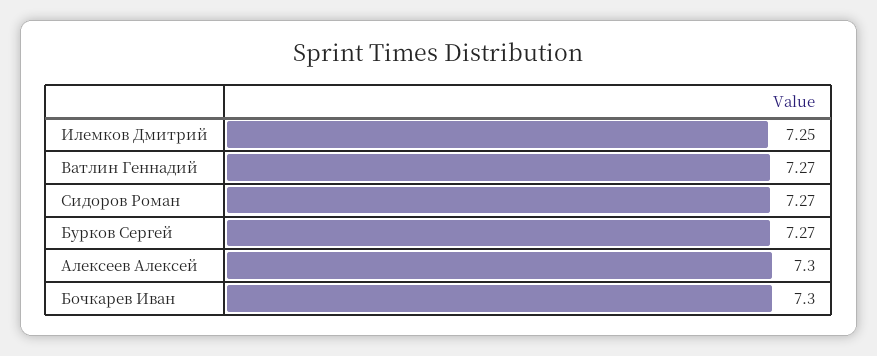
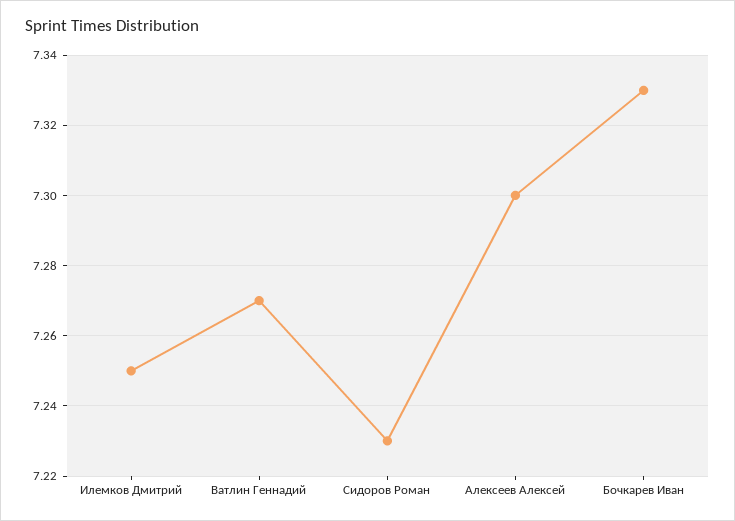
Сидоров Роман: 7.27 -> 7.23
Бурков Сергей: 7.27 -> none
Бочкарев Иван: 7.3 -> 7.33

